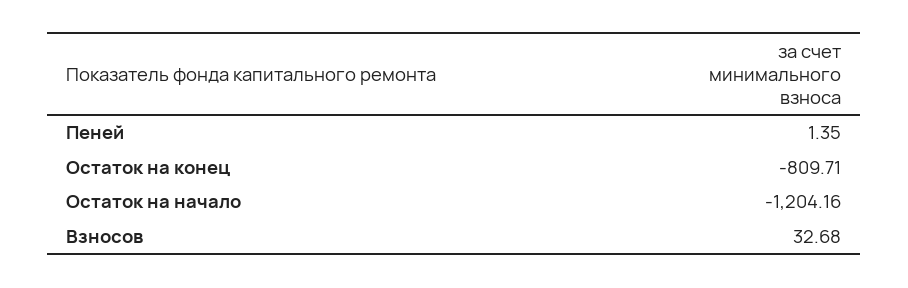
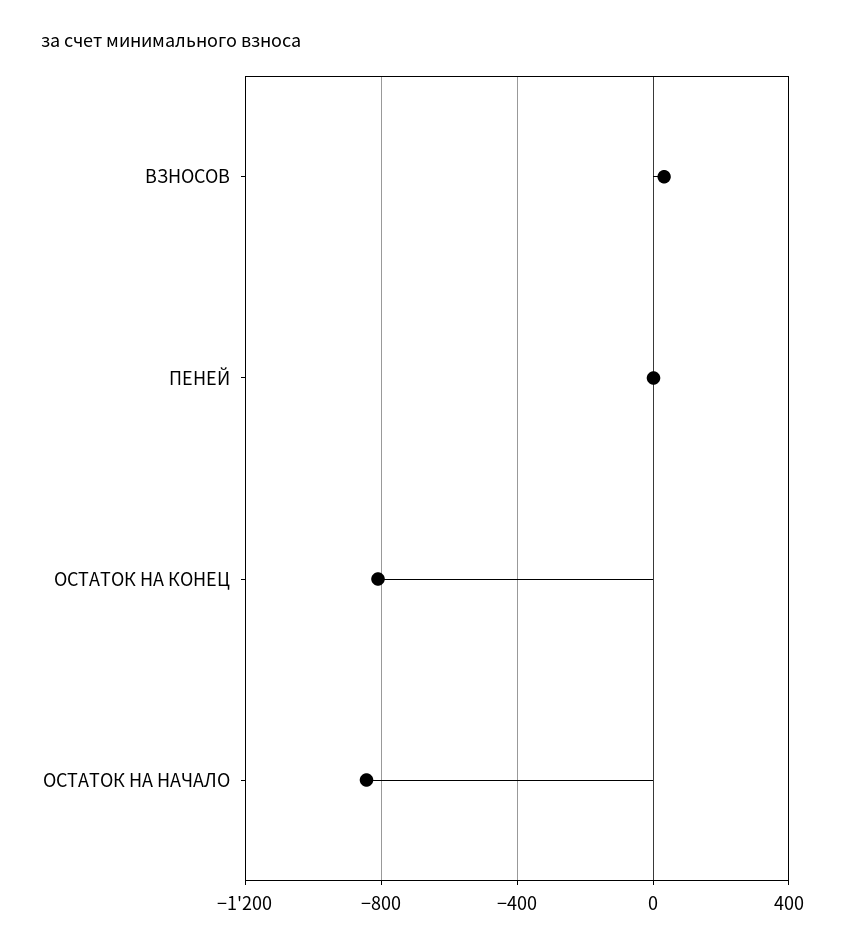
Остаток на начало: -1204.16 -> -850

